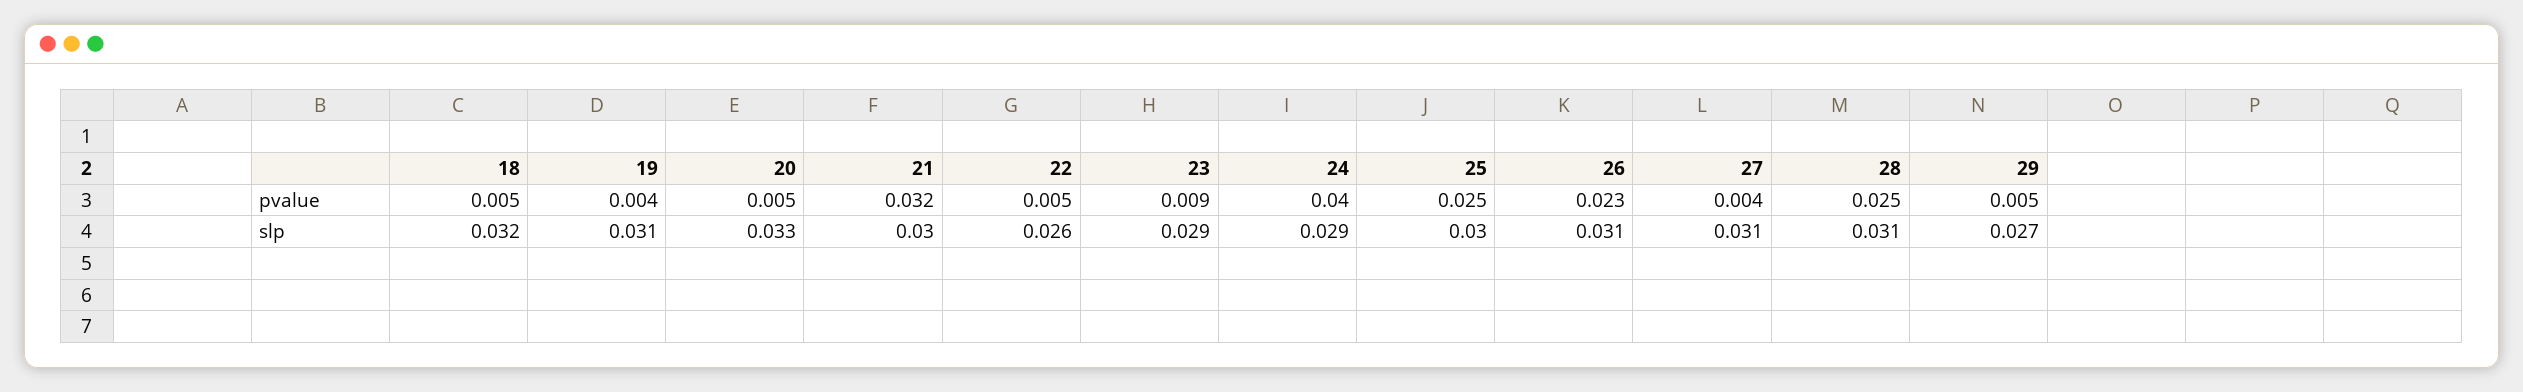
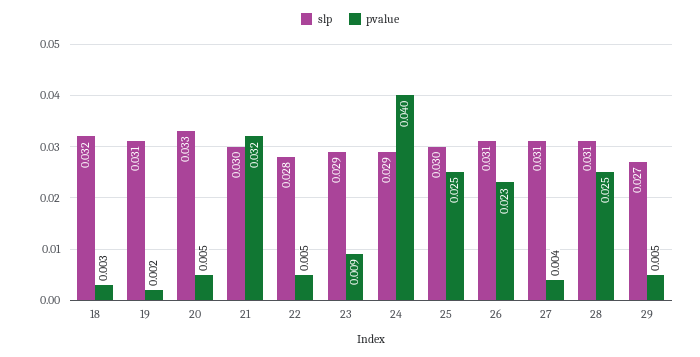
pvalue, 18: 0.005 -> 0.003
pvalue, 19: 0.004 -> 0.002
slp, 22: 0.026 -> 0.028

